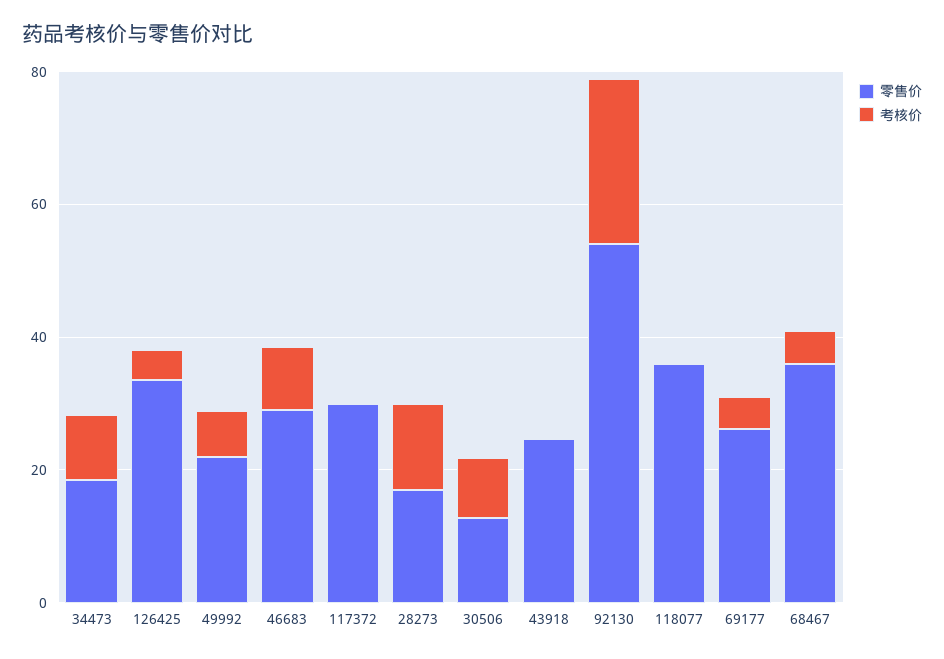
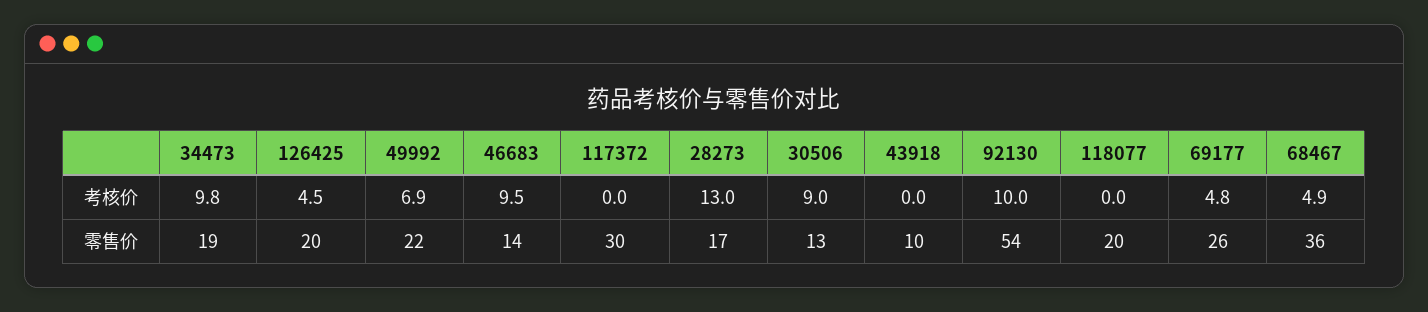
零售价, 126425: 35 -> 20
零售价, 46683: 30 -> 14
零售价, 43918: 25 -> 10
考核价, 92130: 25 -> 10
零售价, 118077: 35 -> 20

